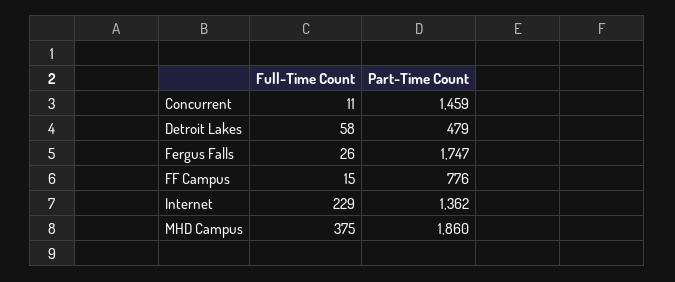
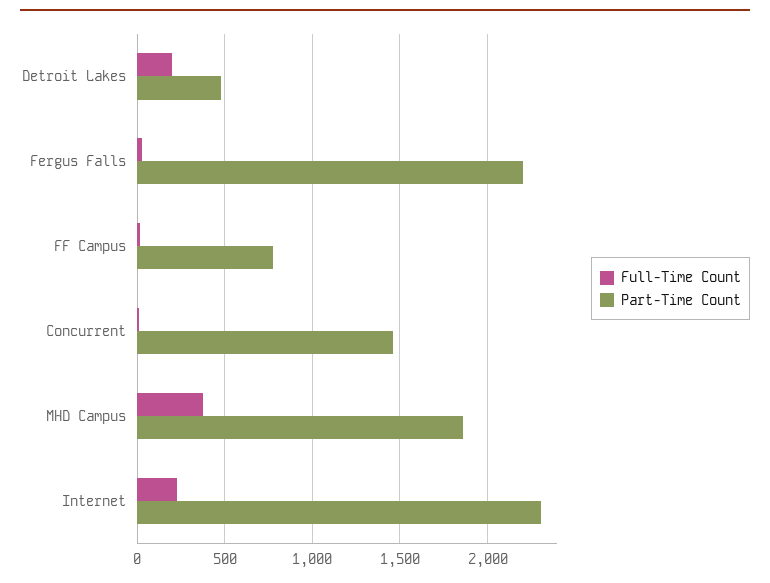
Full-Time Count, Detroit Lakes: 58 -> 200
Part-Time Count, Fergus Falls: 1747 -> 2200
Part-Time Count, Internet: 1362 -> 2300

